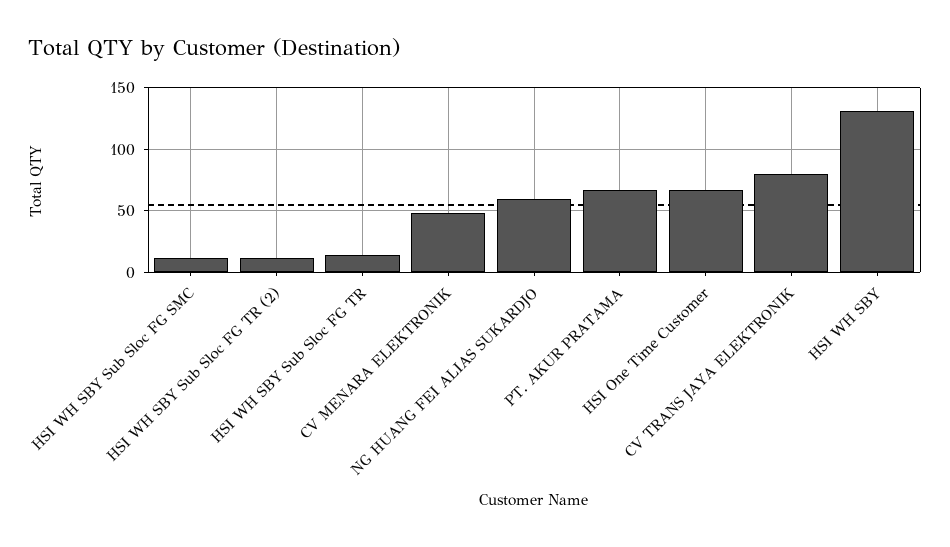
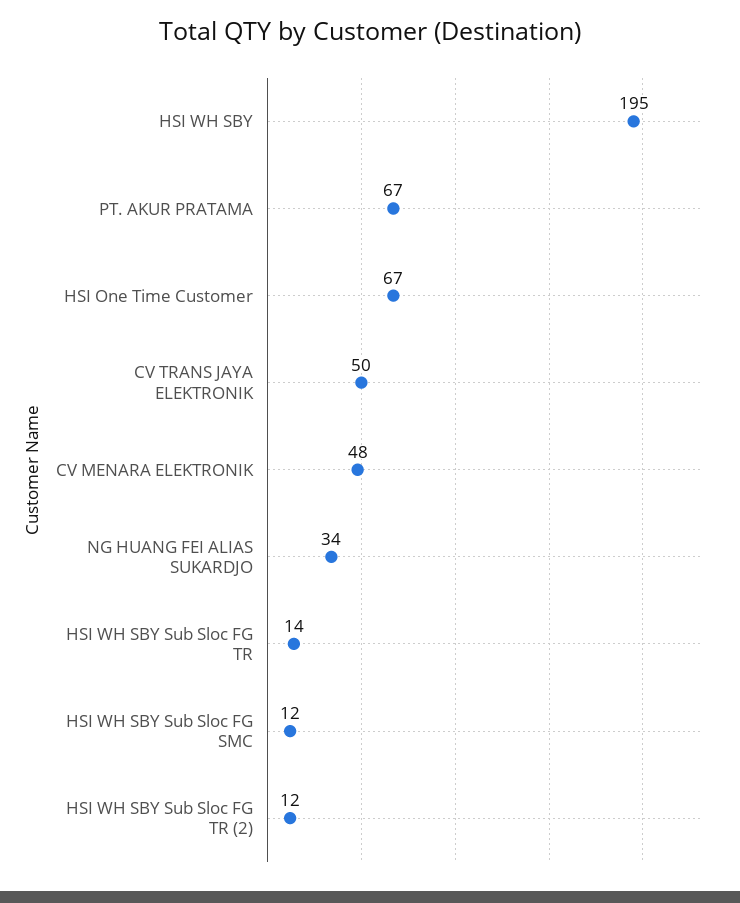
NG HUANG FEI ALIAS SUKARDJO: 60 -> 34
CV TRANS JAYA ELEKTRONIK: 80 -> 50
HSI WH SBY: 130 -> 195

